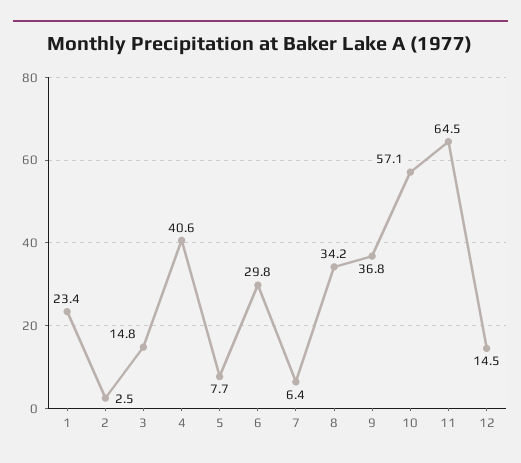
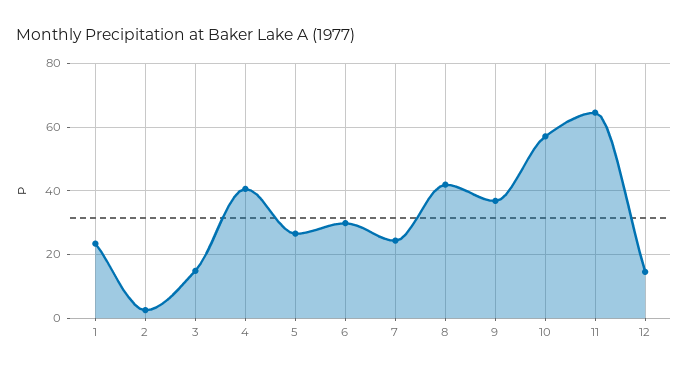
5: 7.7 -> 26
7: 6.4 -> 24
8: 34.2 -> 42

